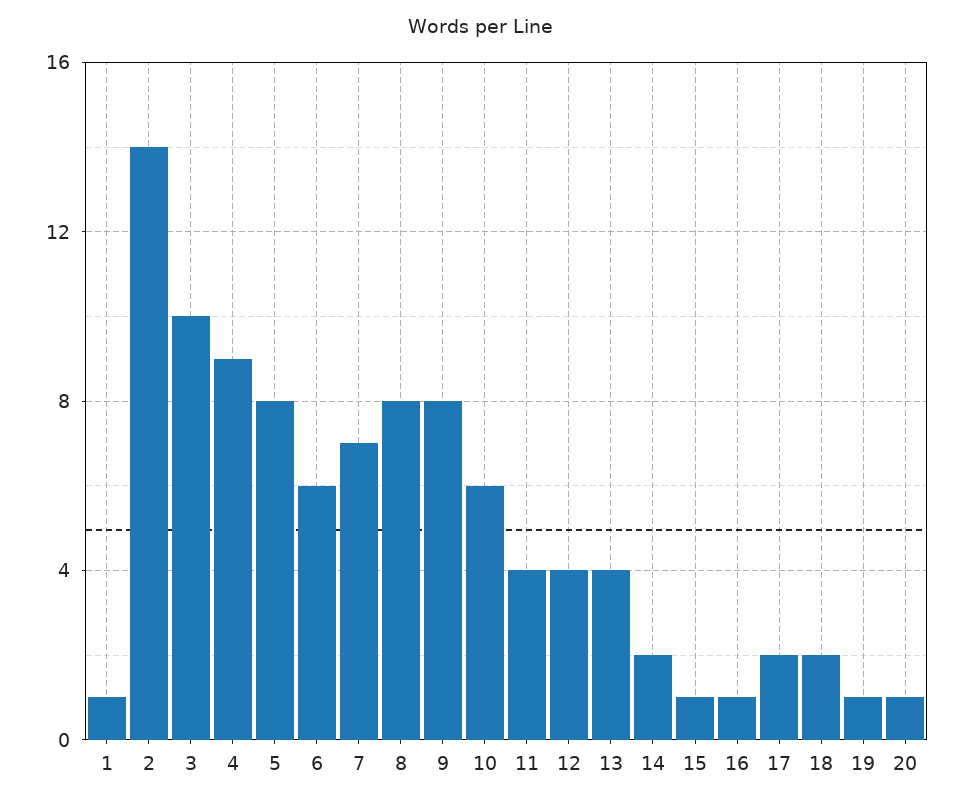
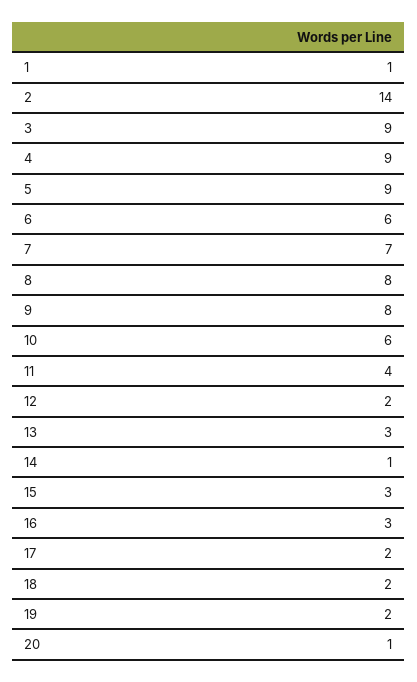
3: 10 -> 9
5: 8 -> 9
12: 4 -> 2
13: 4 -> 3
14: 2 -> 1
15: 1 -> 3
16: 1 -> 3
19: 1 -> 2

